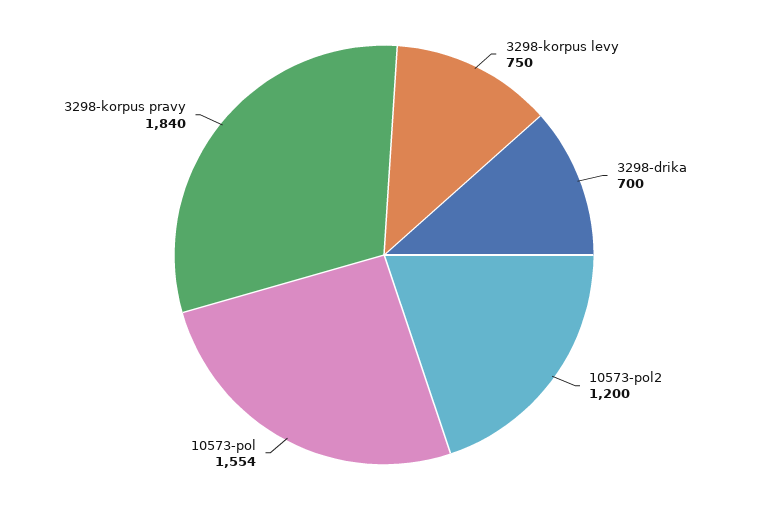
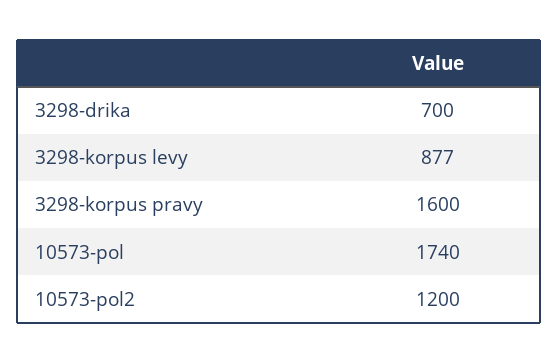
3298-korpus levy: 750 -> 877
10573-pol: 1554 -> 1740
3298-korpus pravy: 1840 -> 1600

